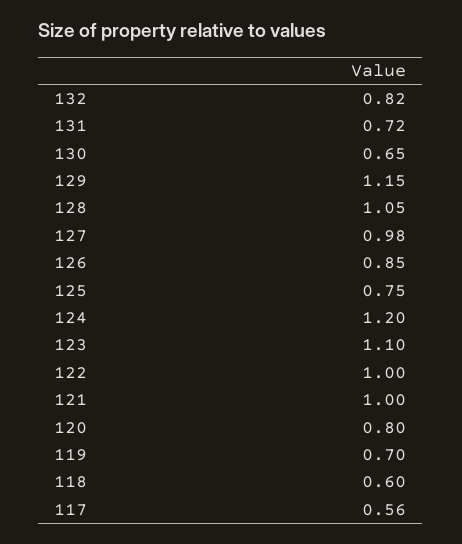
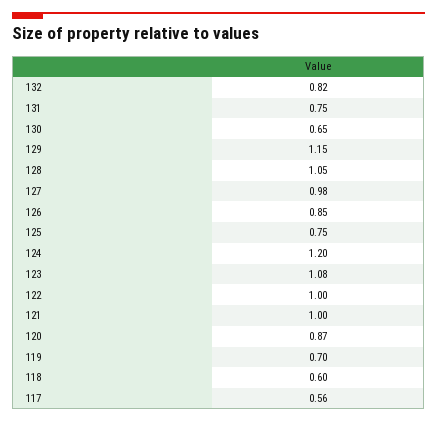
131: 0.72 -> 0.75
123: 1.1 -> 1.08
120: 0.8 -> 0.87

